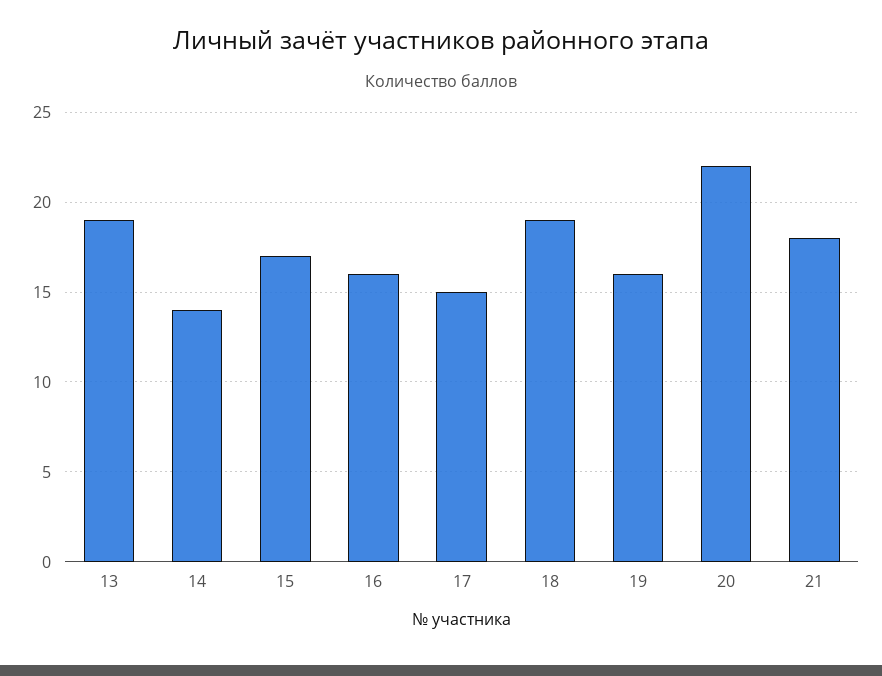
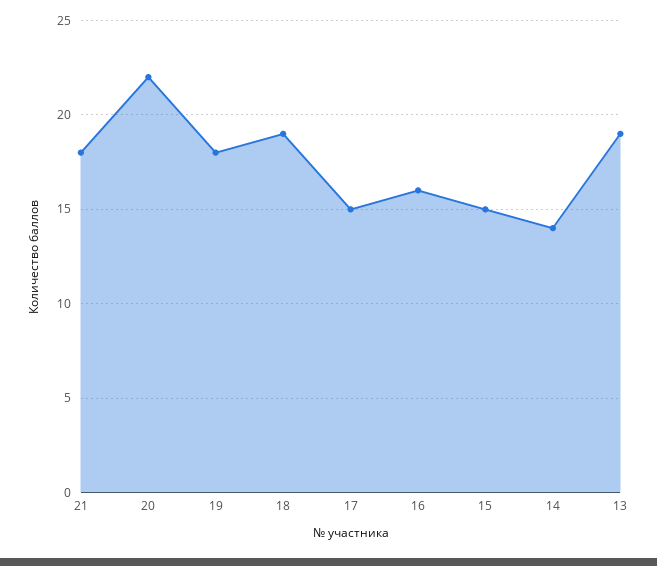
15: 17 -> 15
19: 16 -> 18

